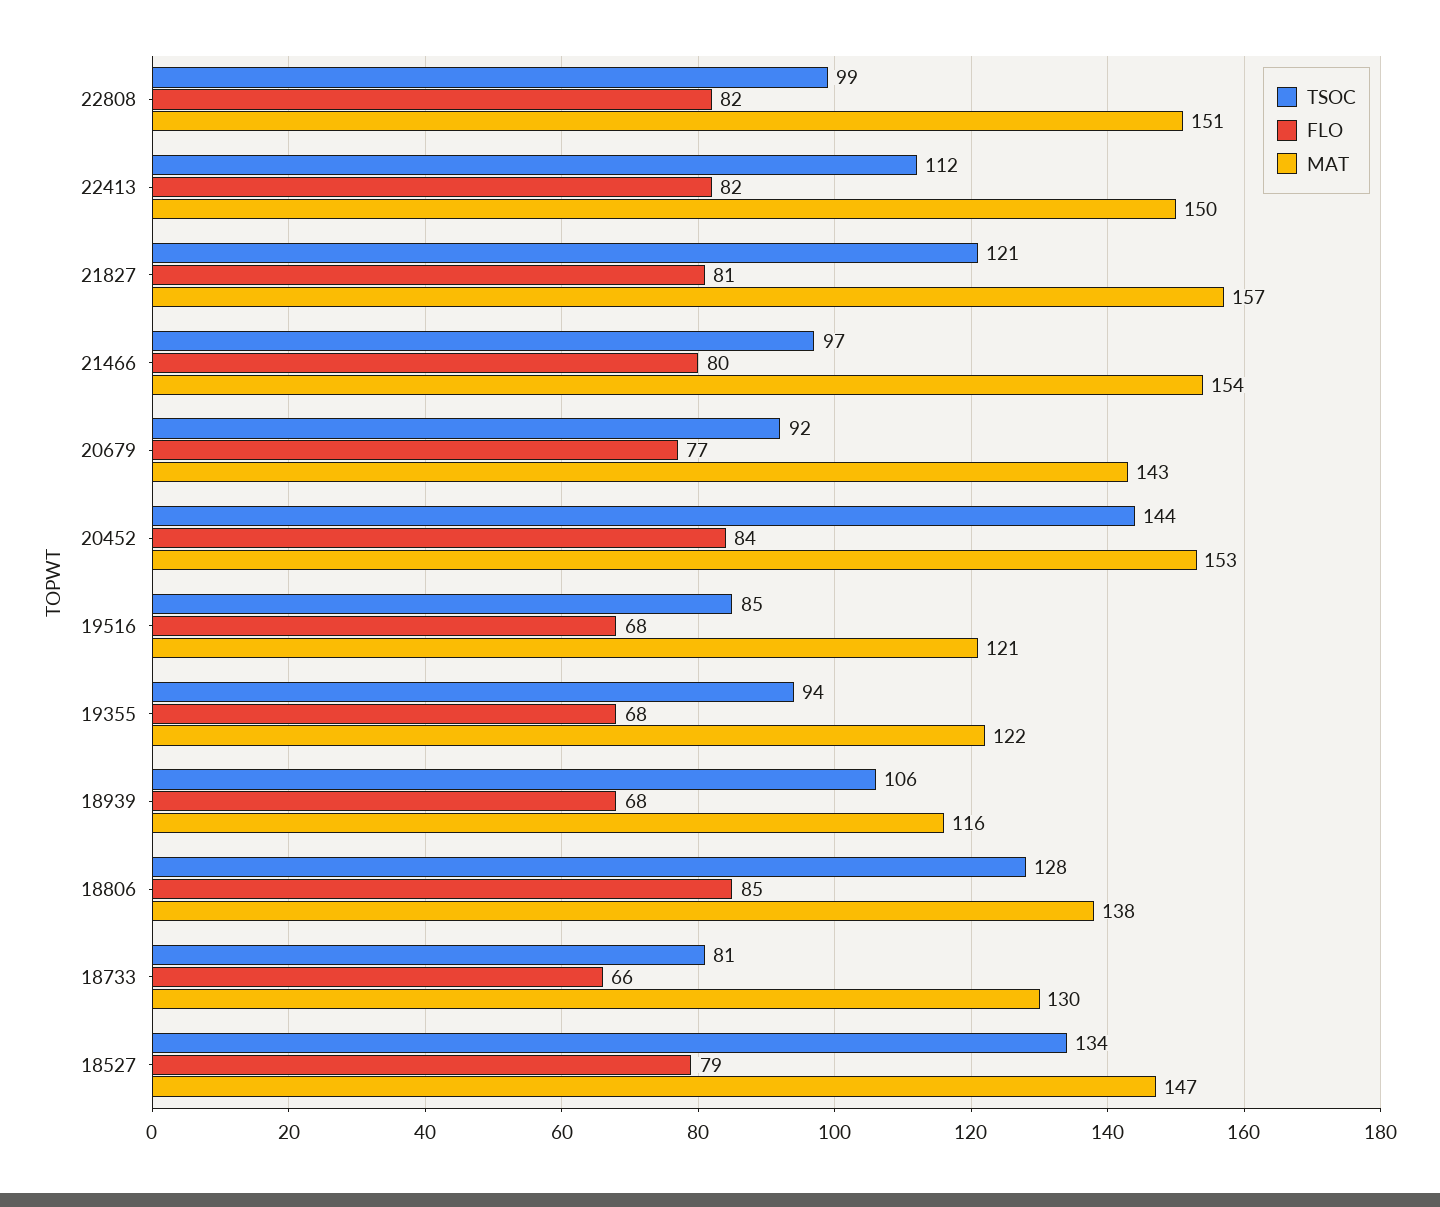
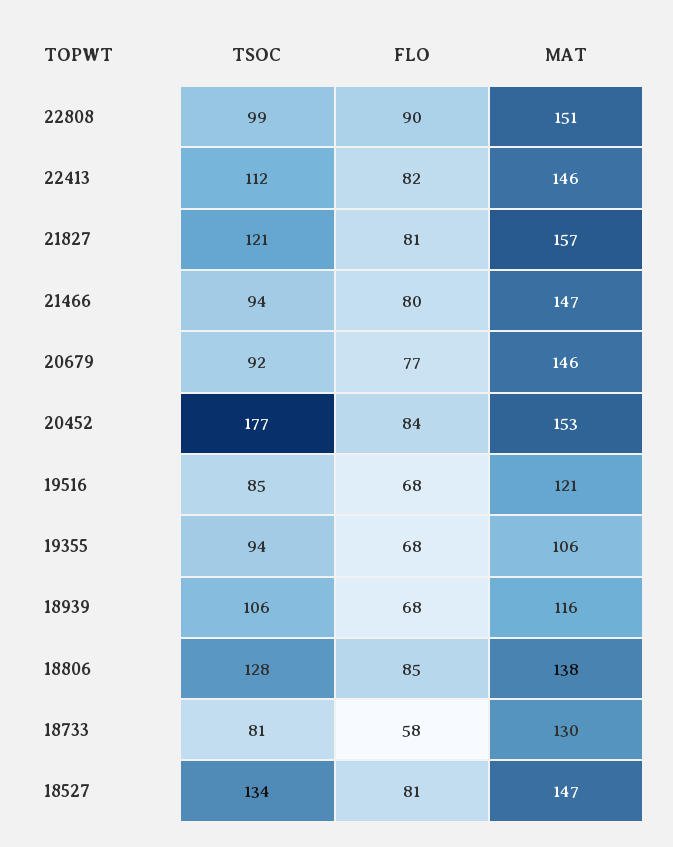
FLO, 22808: 82 -> 90
MAT, 22413: 150 -> 146
TSOC, 21466: 97 -> 94
MAT, 21466: 154 -> 147
MAT, 20679: 143 -> 146
TSOC, 20452: 144 -> 177
MAT, 19355: 122 -> 106
FLO, 18733: 66 -> 58
FLO, 18527: 79 -> 81

